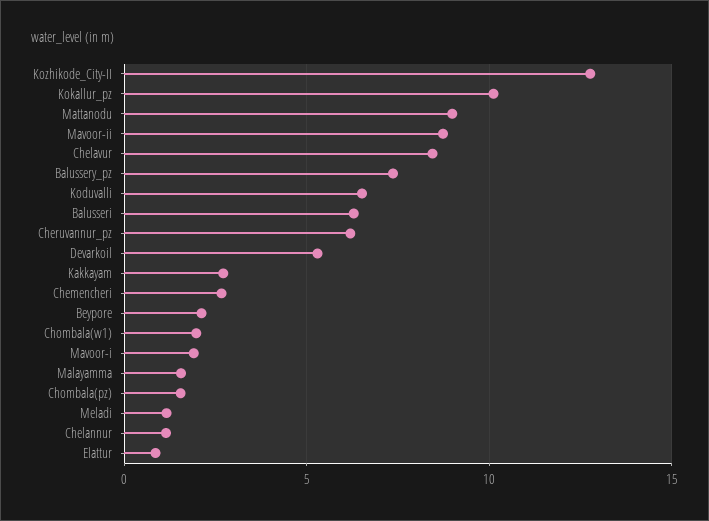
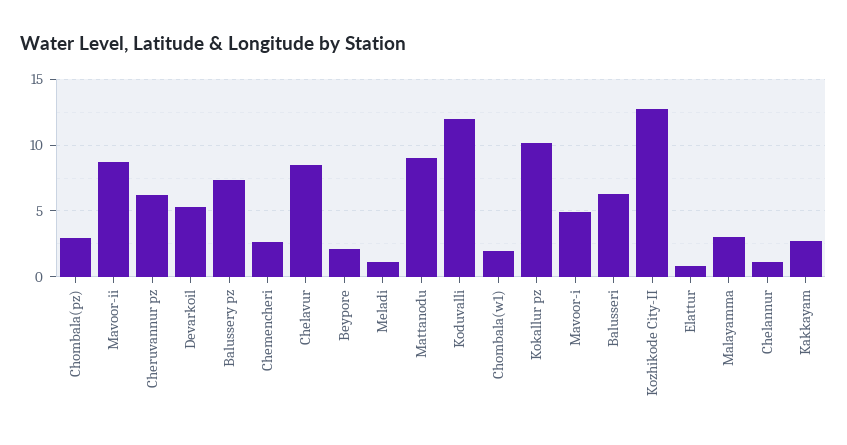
Koduvalli: 6.5 -> 12
Mavoor-i: 2 -> 5
Malayamma: 1.5 -> 3
Chombala(pz): 1.5 -> 3

